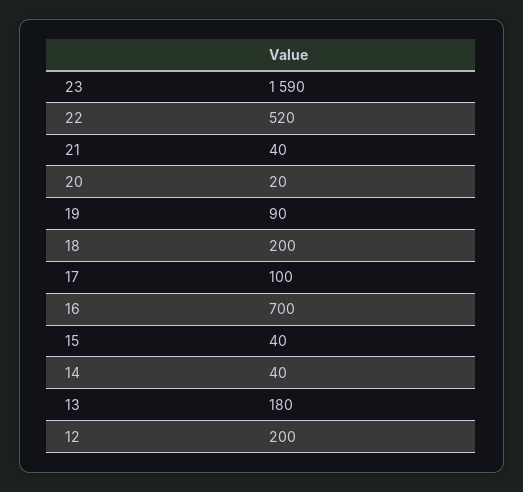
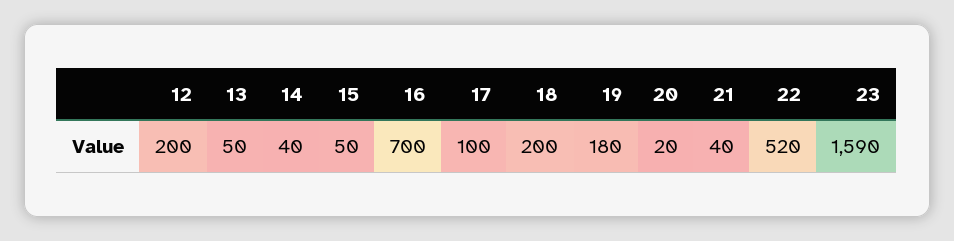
19: 90 -> 180
15: 40 -> 50
13: 180 -> 50

